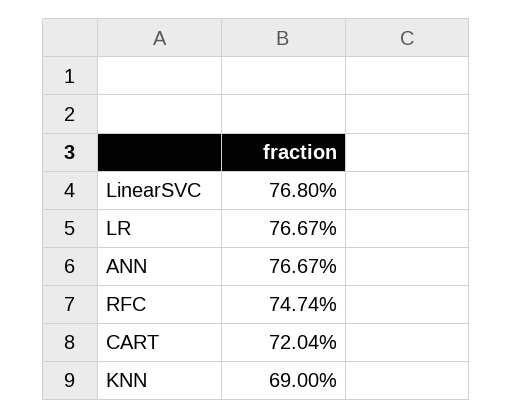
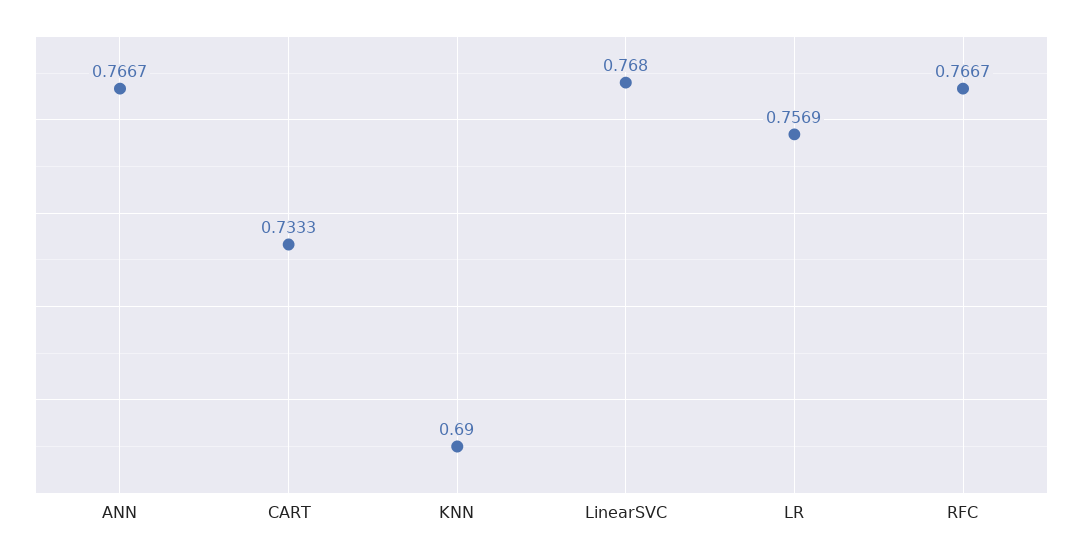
LR: 0.7667 -> 0.7569
RFC: 0.7474 -> 0.7667
CART: 0.7204 -> 0.7333

